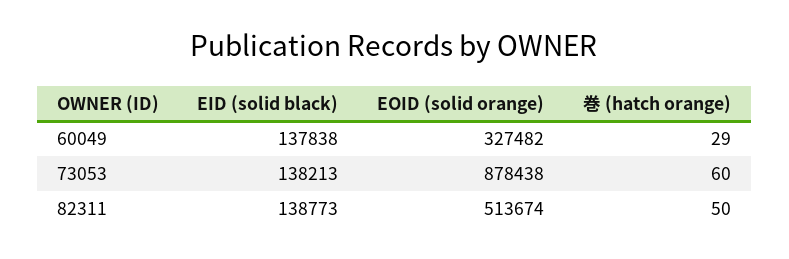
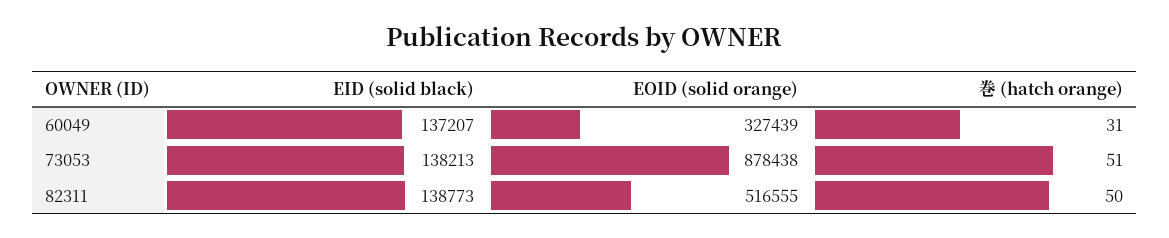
EID (solid black), 60049: 137838 -> 137207
EOID (solid orange), 60049: 327482 -> 327439
巻 (hatch orange), 60049: 29 -> 31
巻 (hatch orange), 73053: 60 -> 51
EOID (solid orange), 82311: 513674 -> 516555

